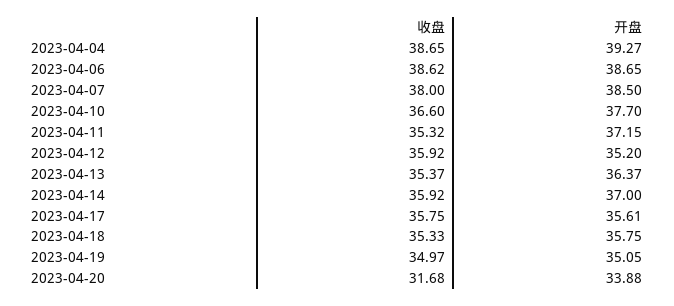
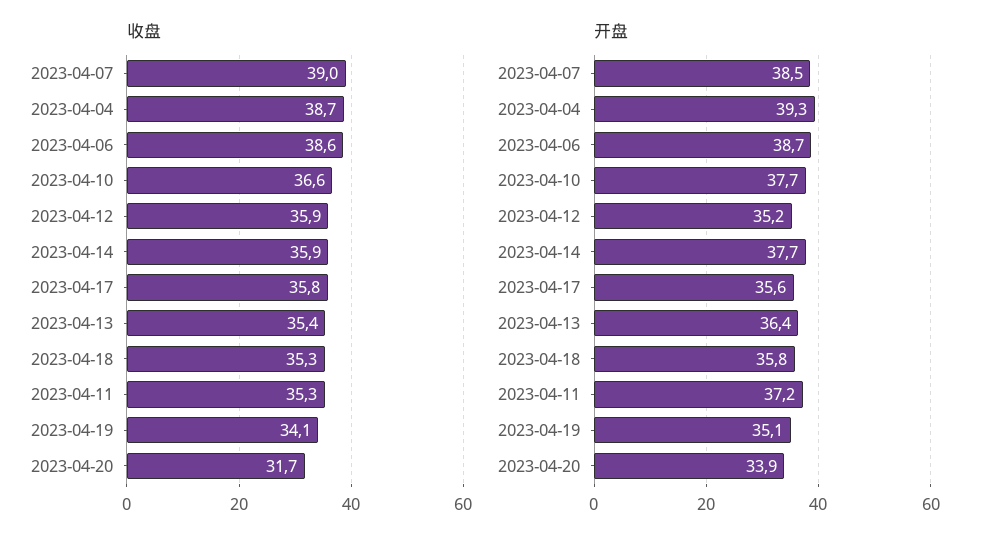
收盘, 2023-04-07: 38 -> 39
开盘, 2023-04-14: 37 -> 37.7
收盘, 2023-04-19: 34.97 -> 34.1

